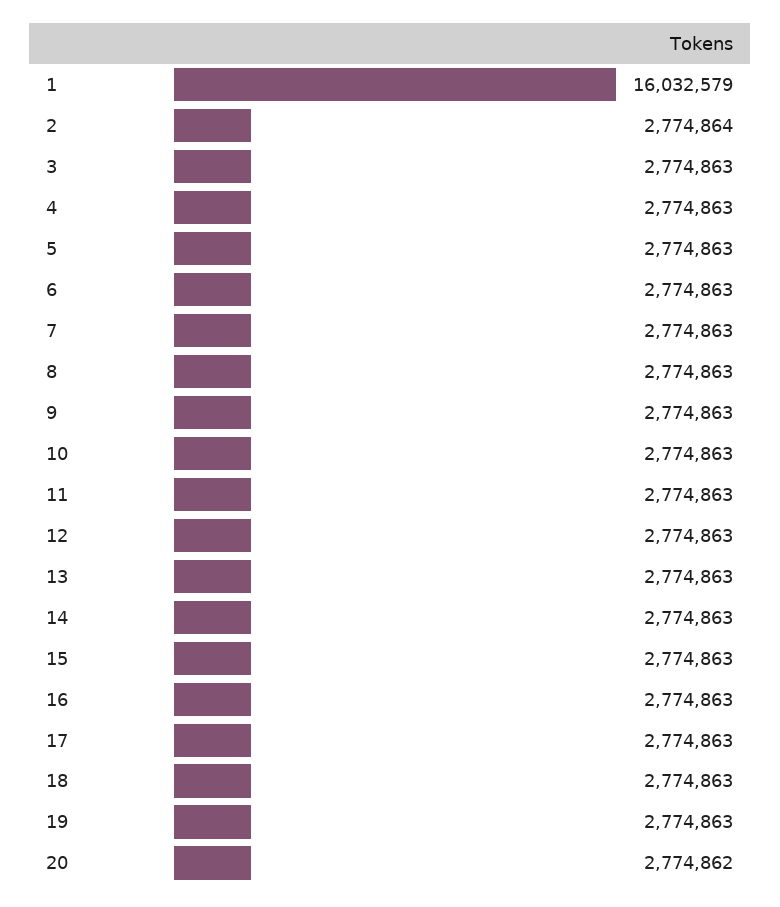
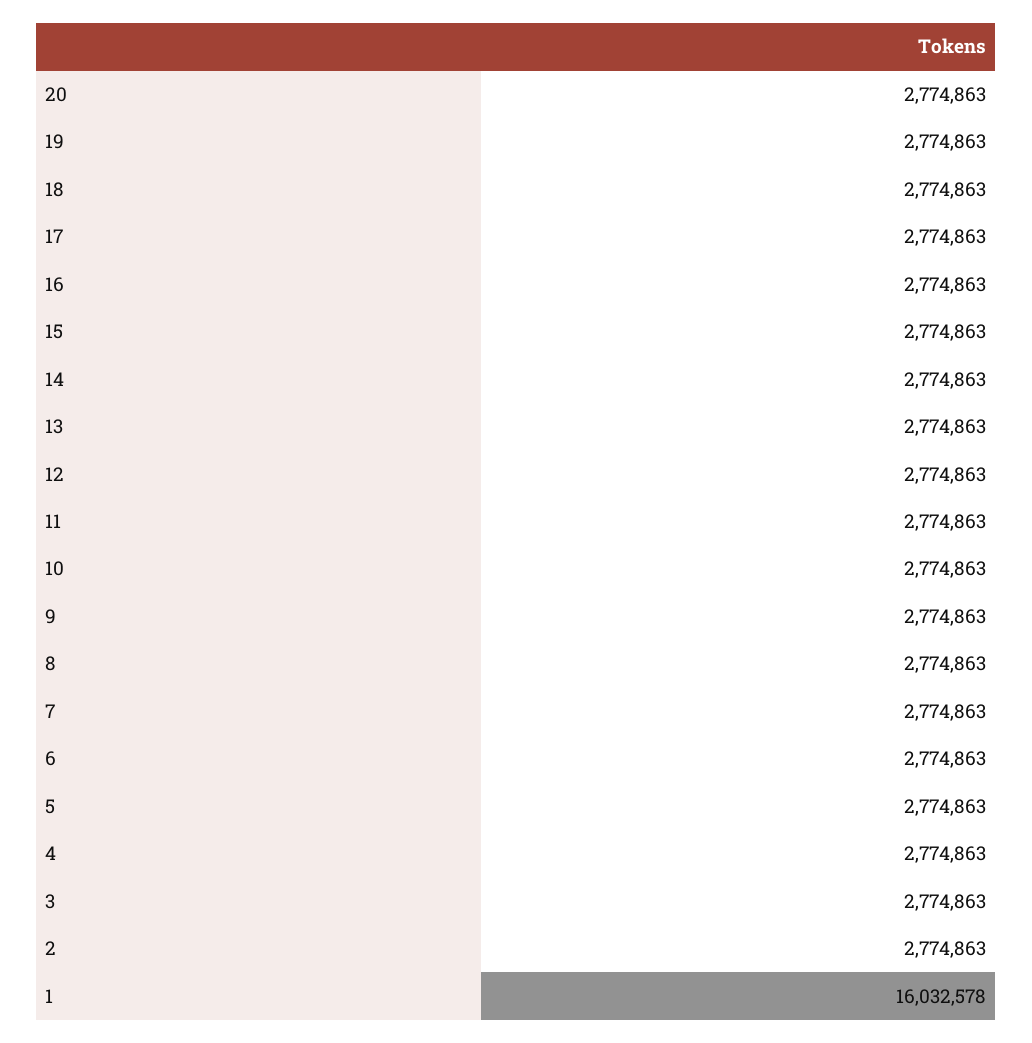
1: 16032579 -> 16032578
2: 2774864 -> 2774863
20: 2774862 -> 2774863

